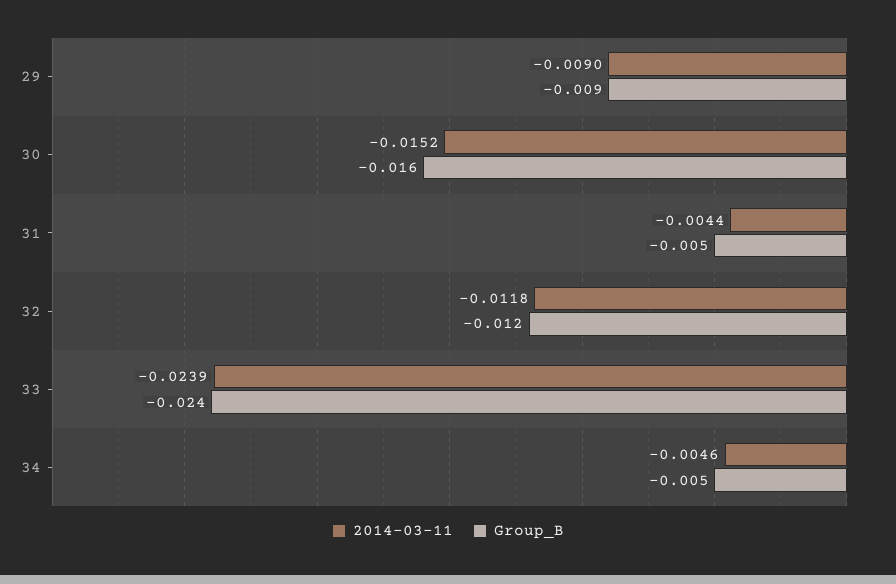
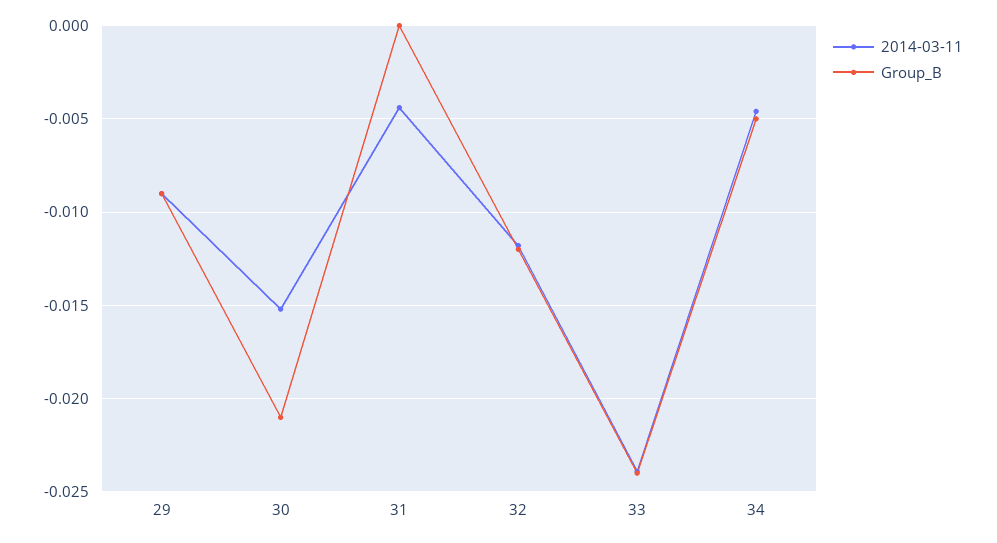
Group_B, 30: -0.016 -> -0.021
Group_B, 31: -0.005 -> 0

